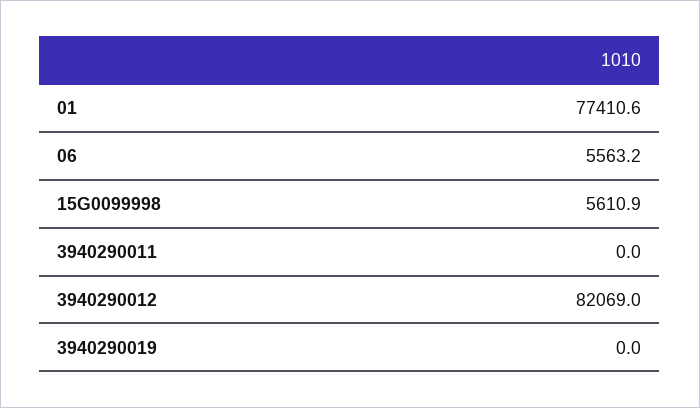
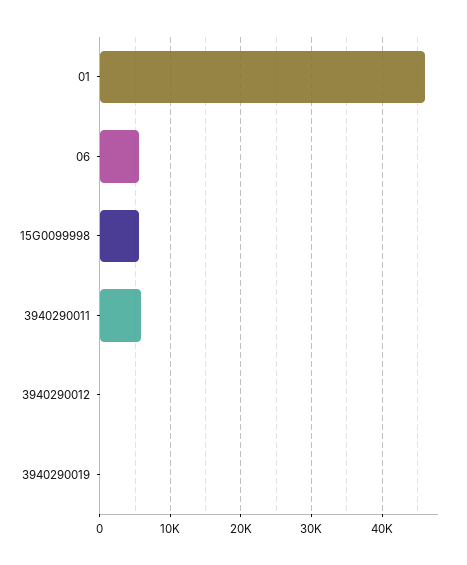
01: 77410.6 -> 46000
3940290011: 0 -> 6000
3940290012: 82069 -> 0

